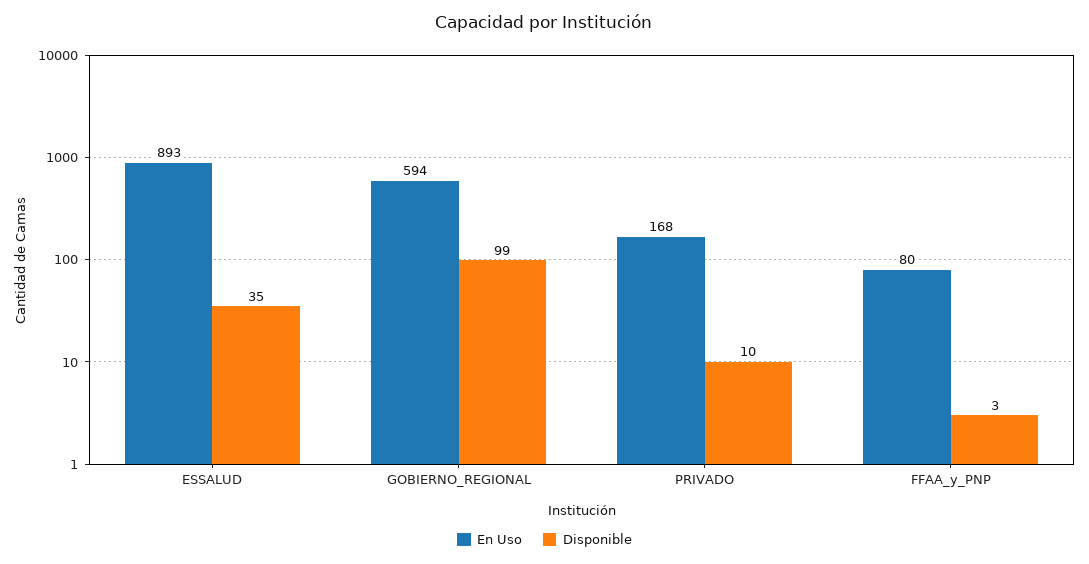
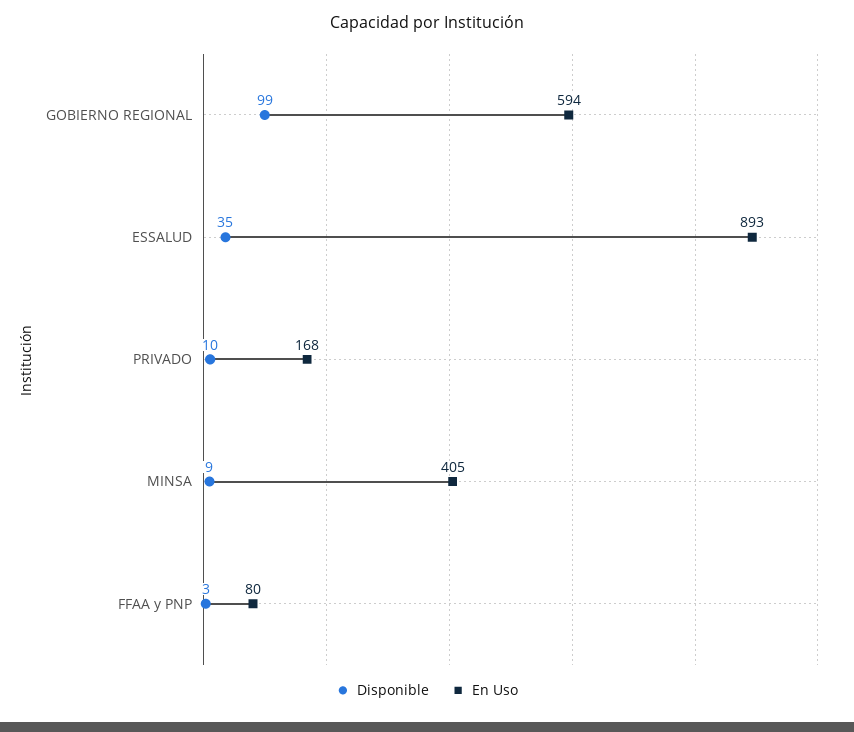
Disponible, MINSA: none -> 9
En Uso, MINSA: none -> 405

